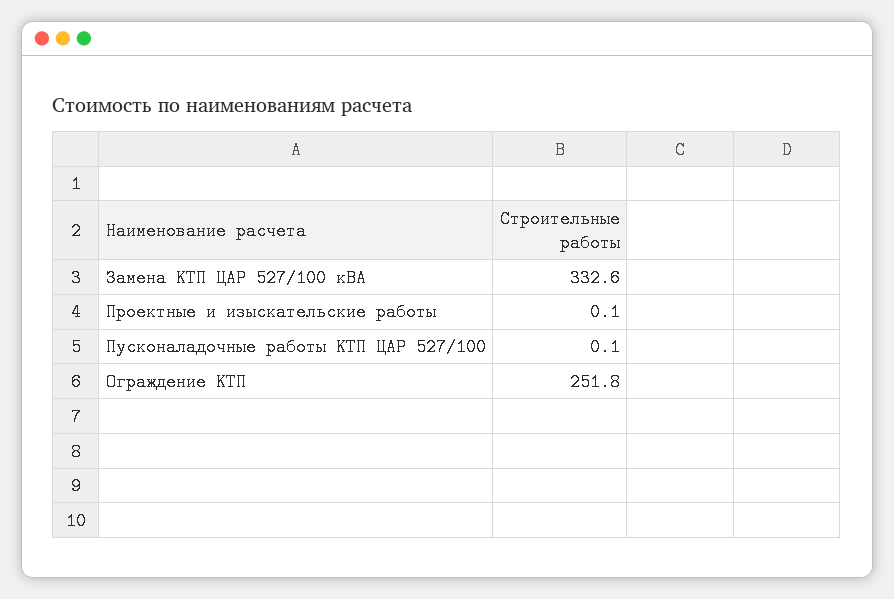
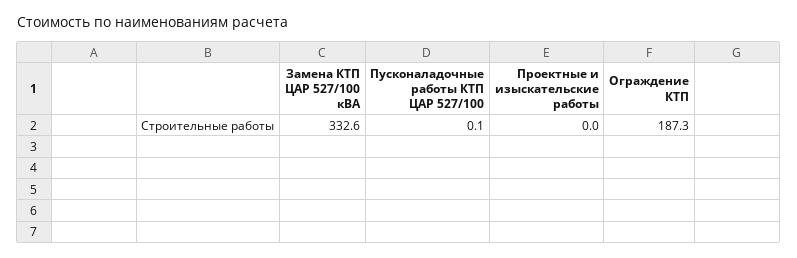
Проектные и изыскательские работы: 0.1 -> 0
Ограждение КТП: 251.8 -> 187.3

